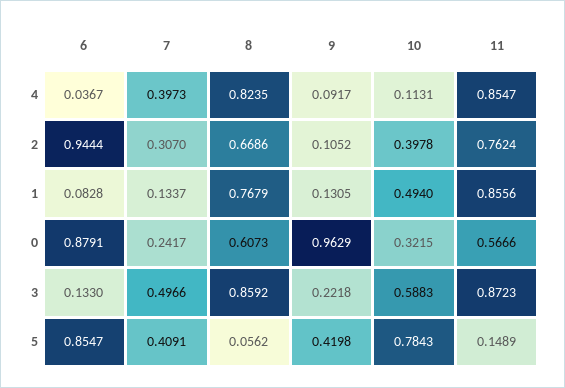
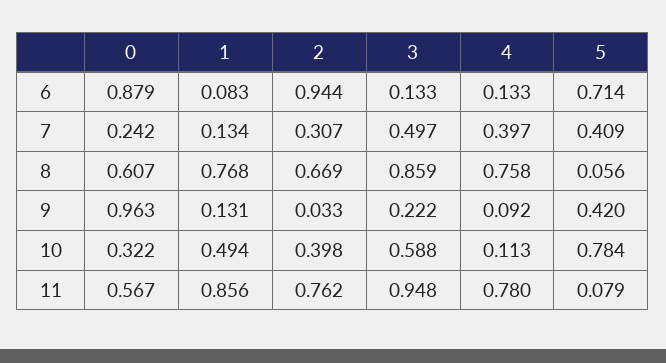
6, 4: 0.0367 -> 0.133
8, 4: 0.8235 -> 0.758
11, 4: 0.8547 -> 0.78
9, 2: 0.1052 -> 0.033
11, 3: 0.8723 -> 0.948
6, 5: 0.8547 -> 0.714
11, 5: 0.1489 -> 0.079

